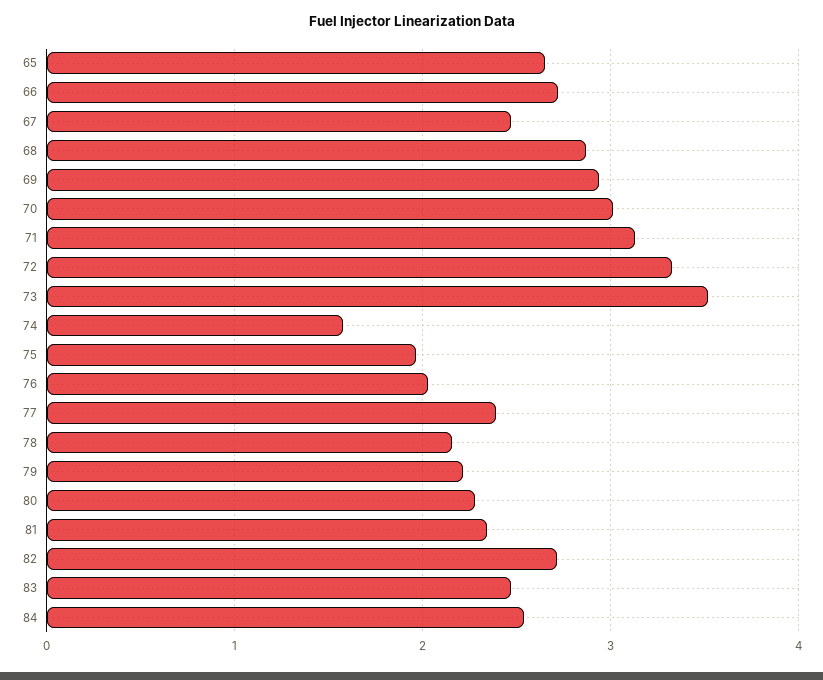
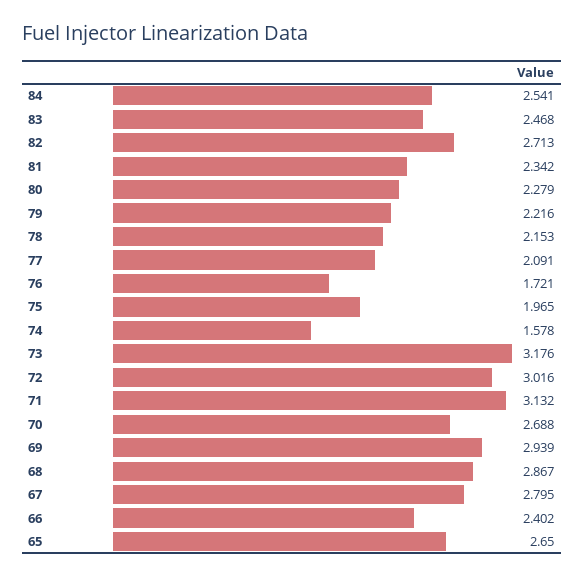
66: 2.7 -> 2.402
67: 2.5 -> 2.795
70: 3 -> 2.688
72: 3.3 -> 3.016
73: 3.5 -> 3.176
76: 2 -> 1.721
77: 2.4 -> 2.091

